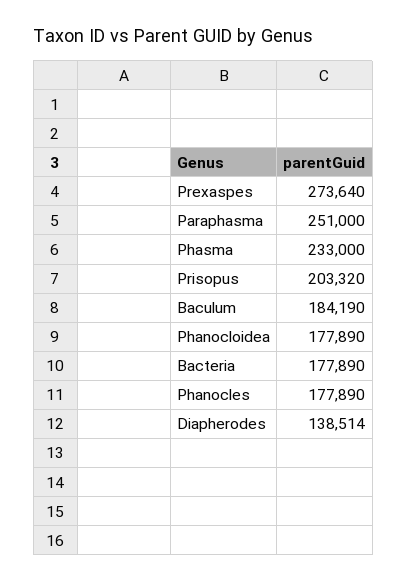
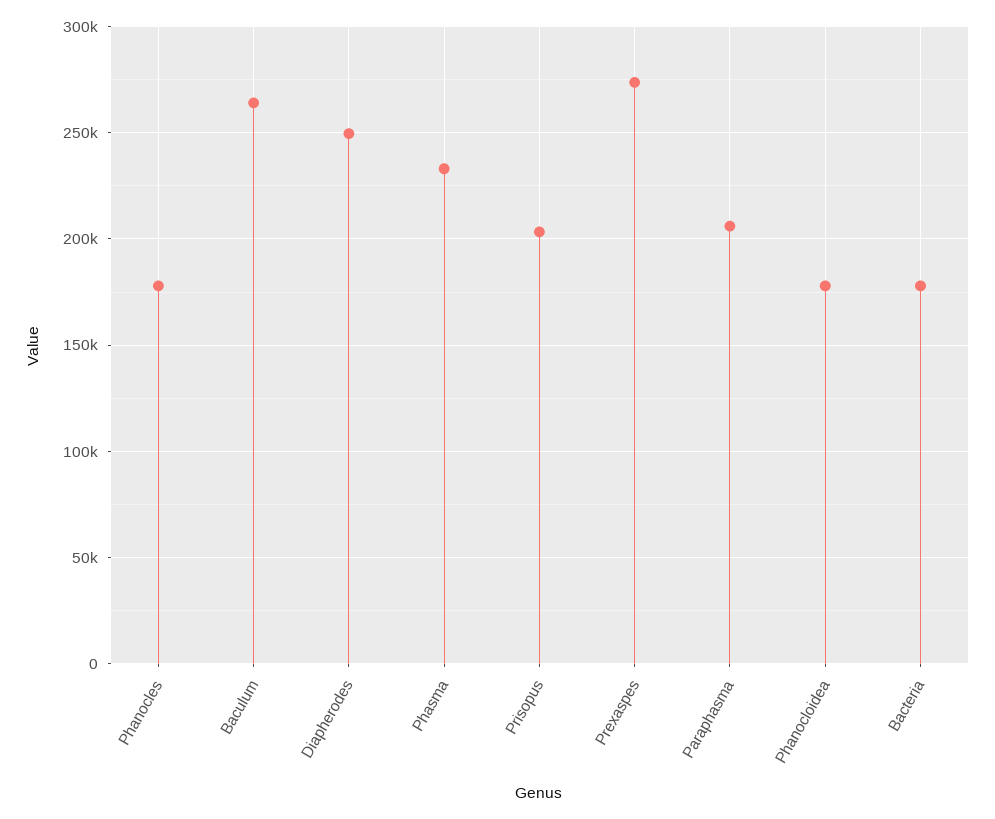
Paraphasma: 251000 -> 205000
Baculum: 184190 -> 265000
Diapherodes: 138514 -> 250000

